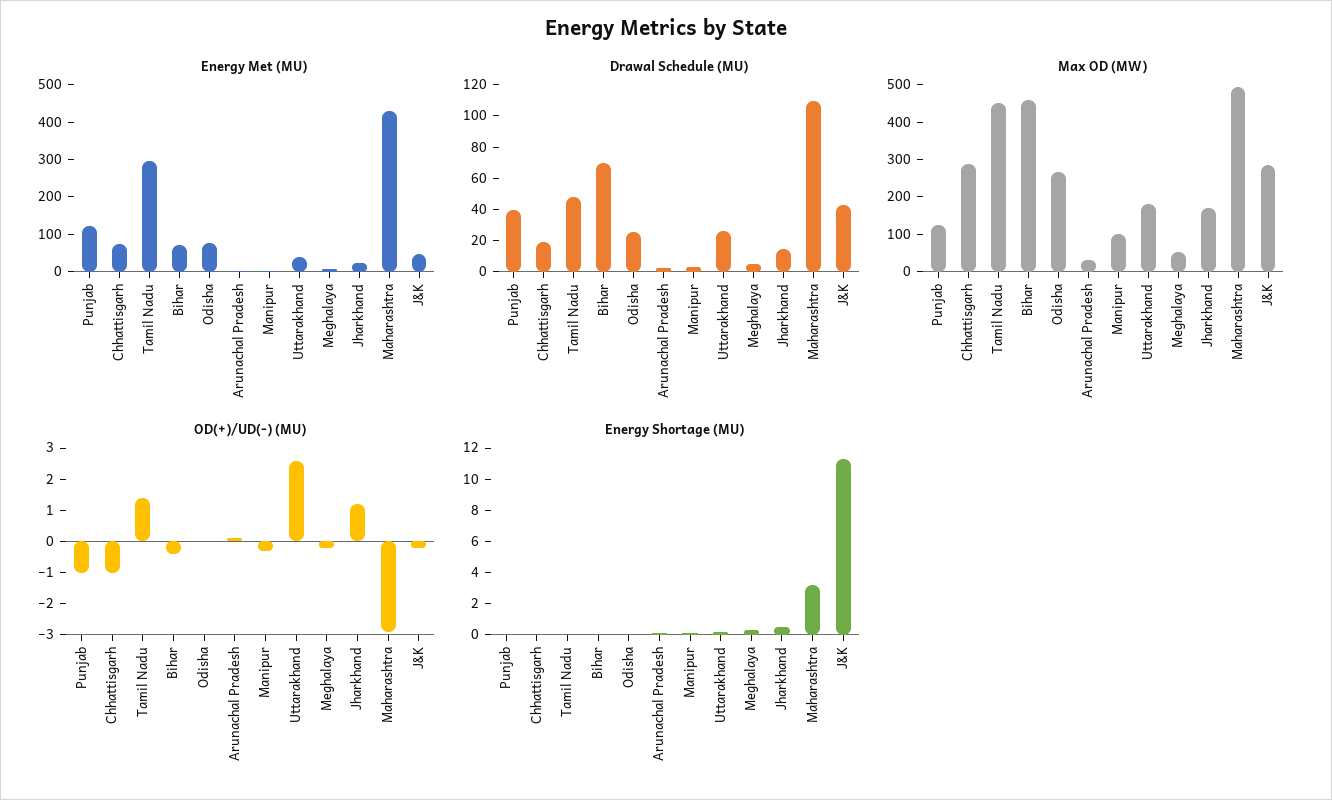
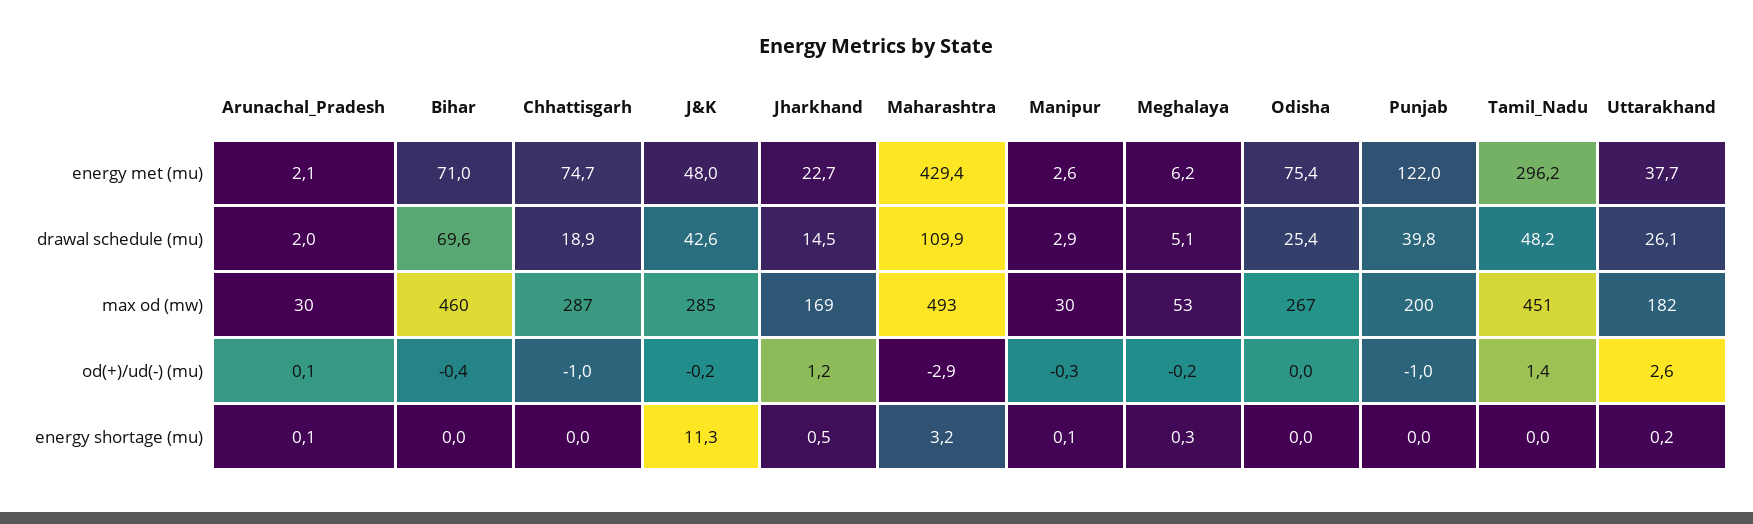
Max OD (MW), Punjab: 125 -> 200
Max OD (MW), Manipur: 100 -> 30

